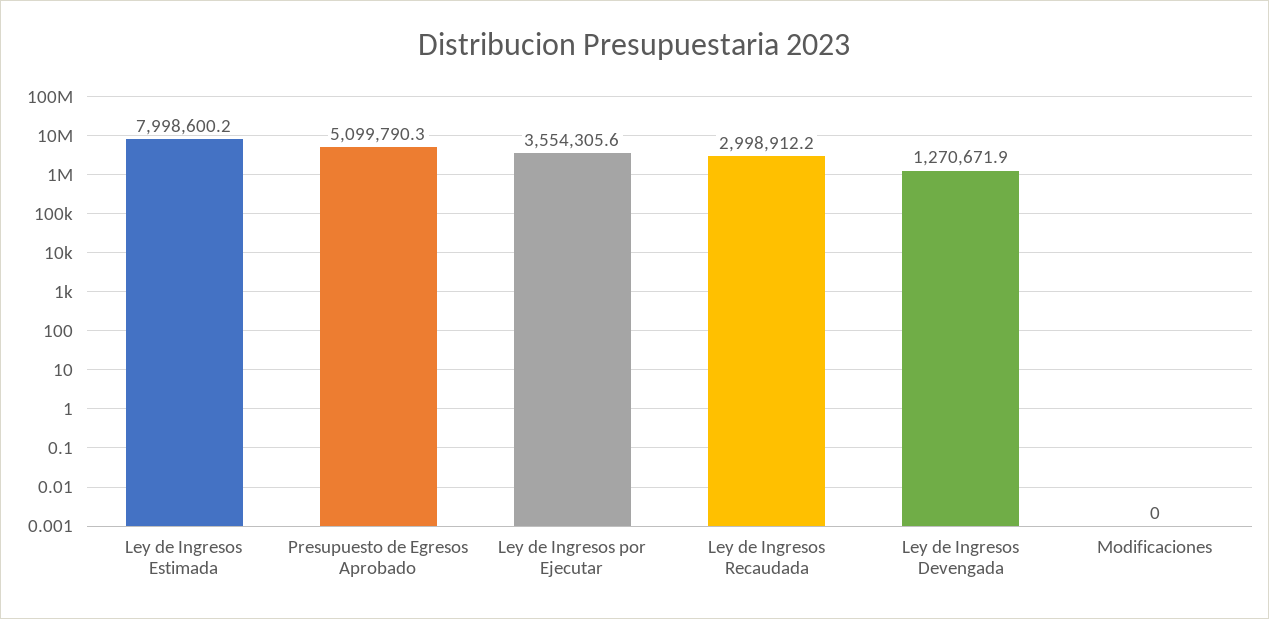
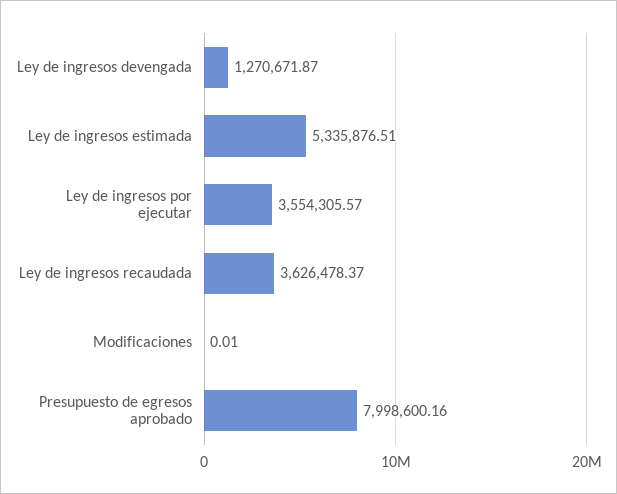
Ley de Ingresos Estimada: 7998600.2 -> 5335876.51
Presupuesto de Egresos Aprobado: 5099790.3 -> 7998600.16
Ley de Ingresos Recaudada: 2998912.2 -> 3626478.37

